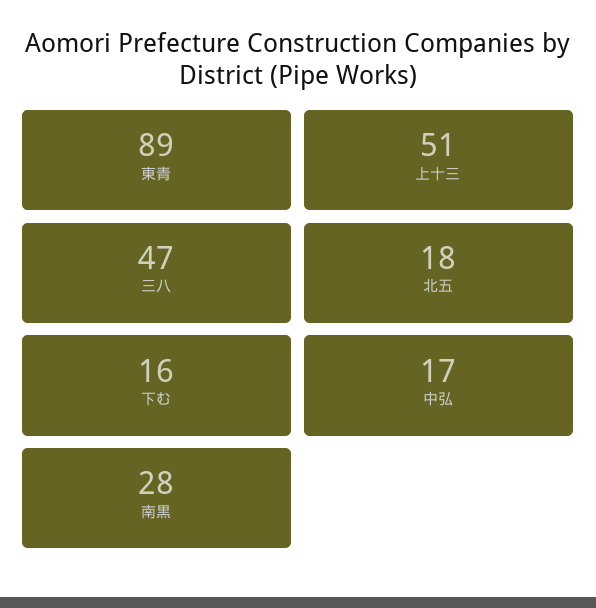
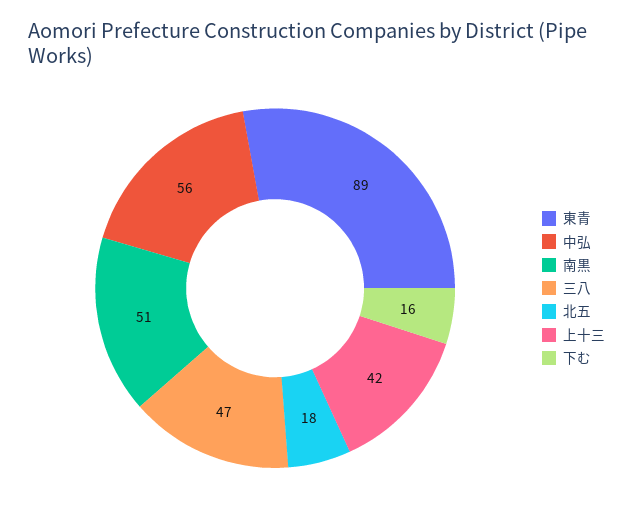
上十三: 51 -> 42
中弘: 17 -> 56
南黒: 28 -> 51

